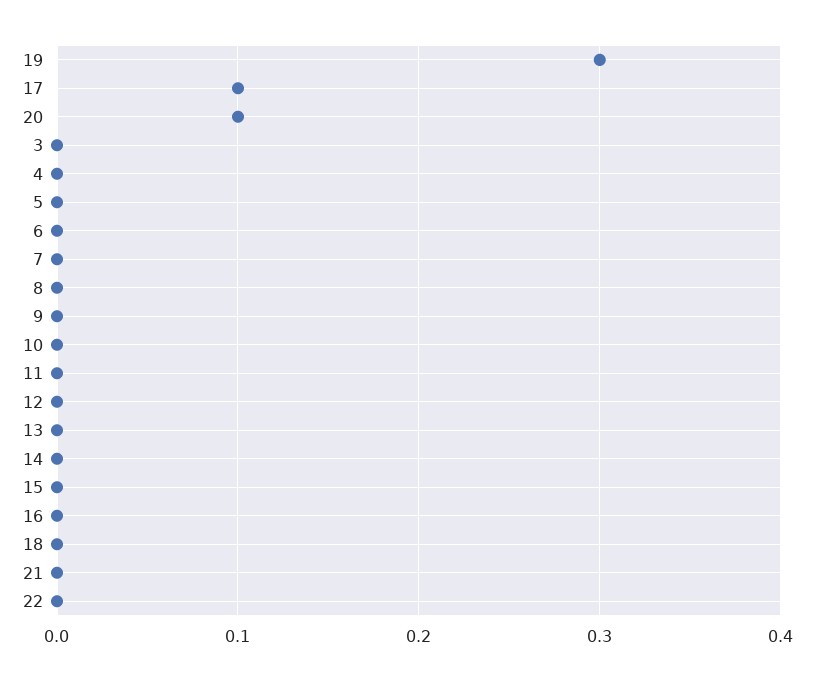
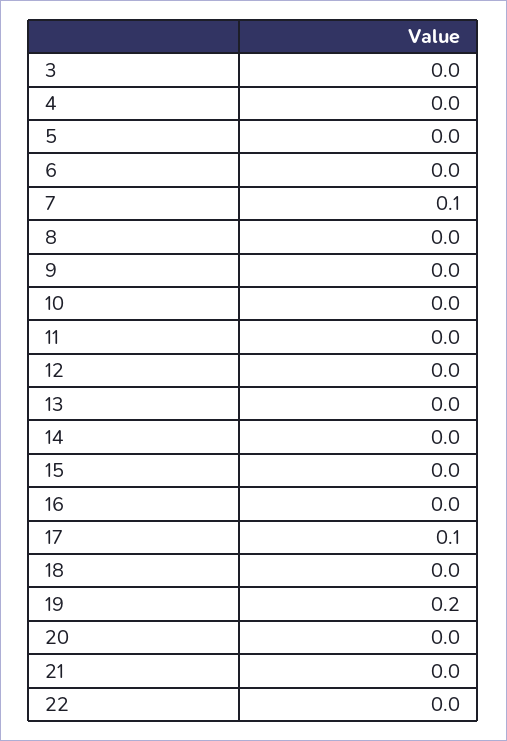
19: 0.3 -> 0.2
20: 0.1 -> 0
7: 0 -> 0.1

